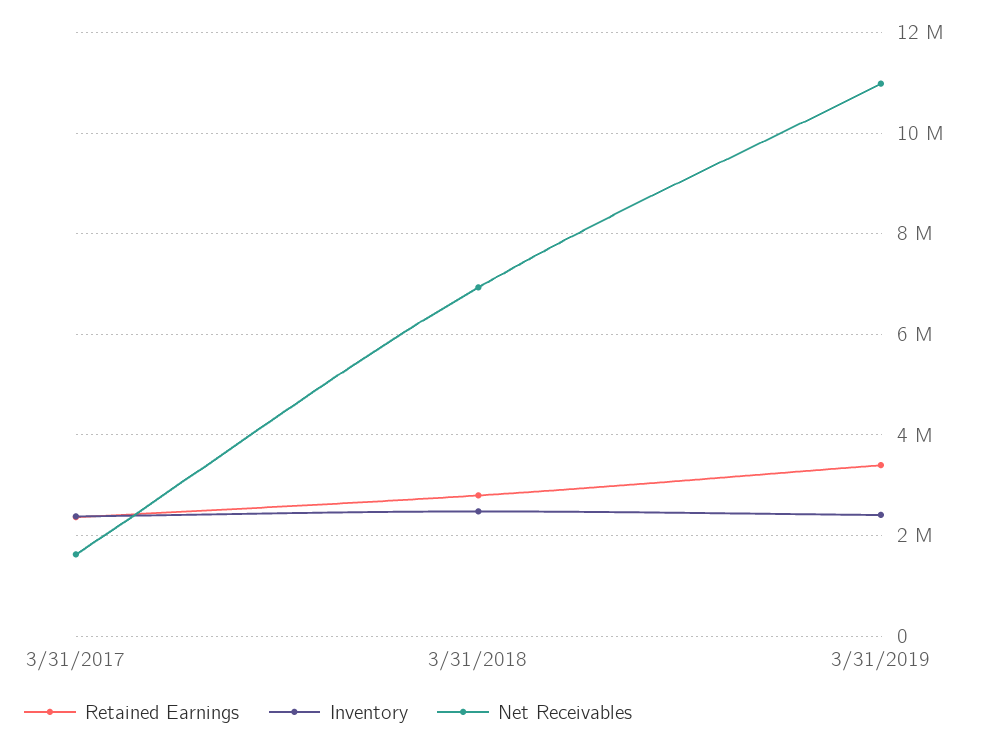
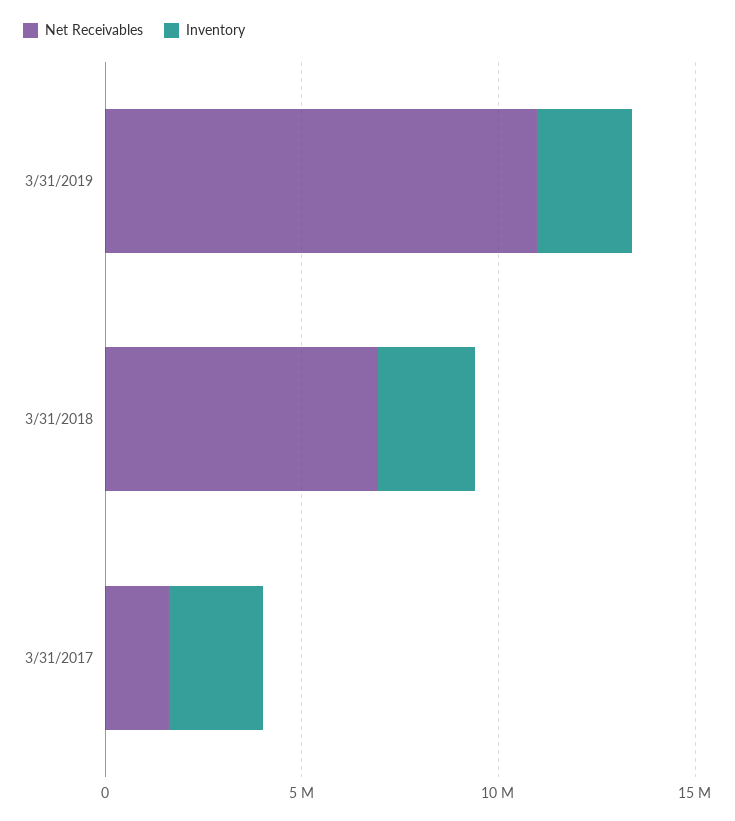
Retained Earnings, 3/31/2017: 2400000 -> none
Retained Earnings, 3/31/2018: 2800000 -> none
Retained Earnings, 3/31/2019: 3400000 -> none

